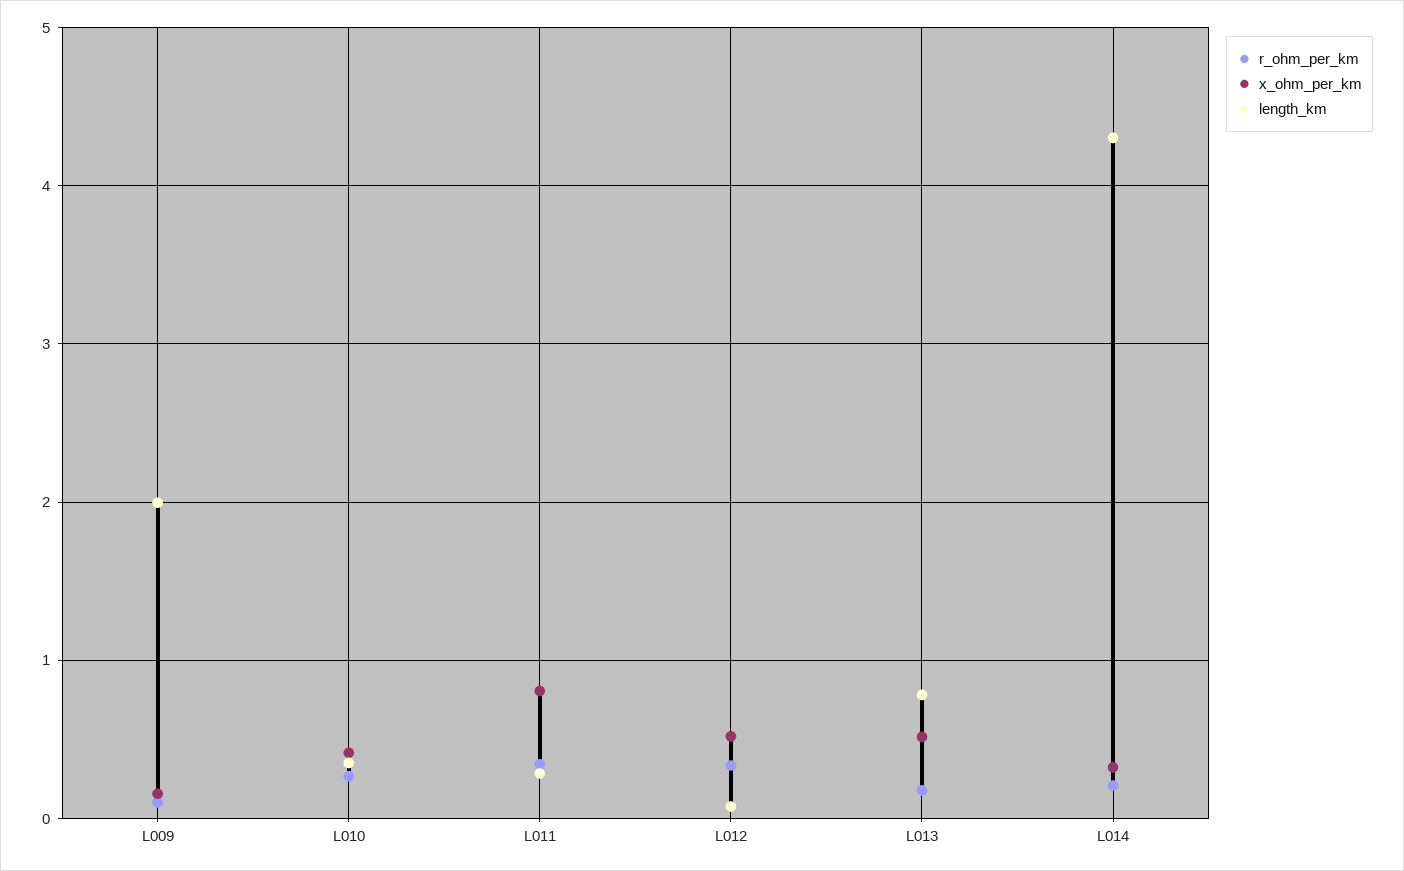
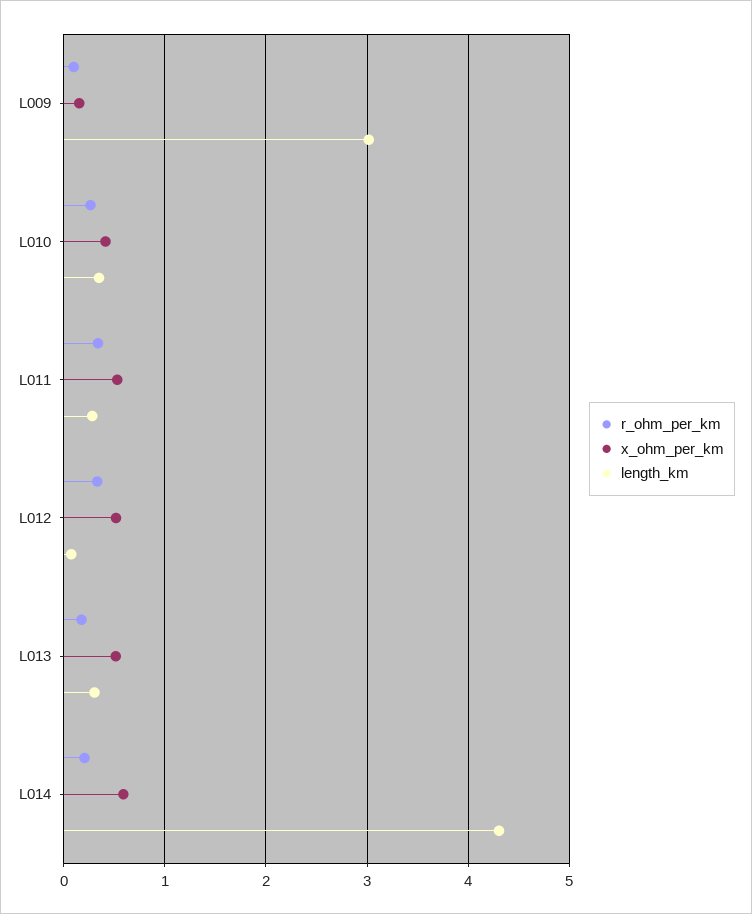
length_km, L009: 2 -> 3
x_ohm_per_km, L011: 0.8 -> 0.5
length_km, L013: 0.8 -> 0.3
x_ohm_per_km, L014: 0.3 -> 0.6

